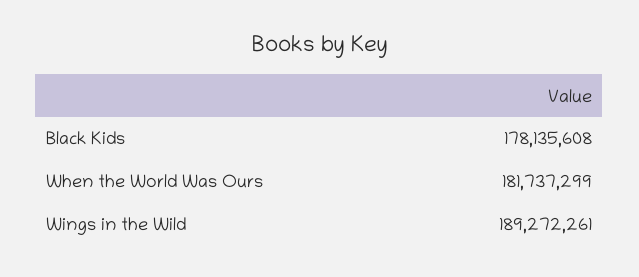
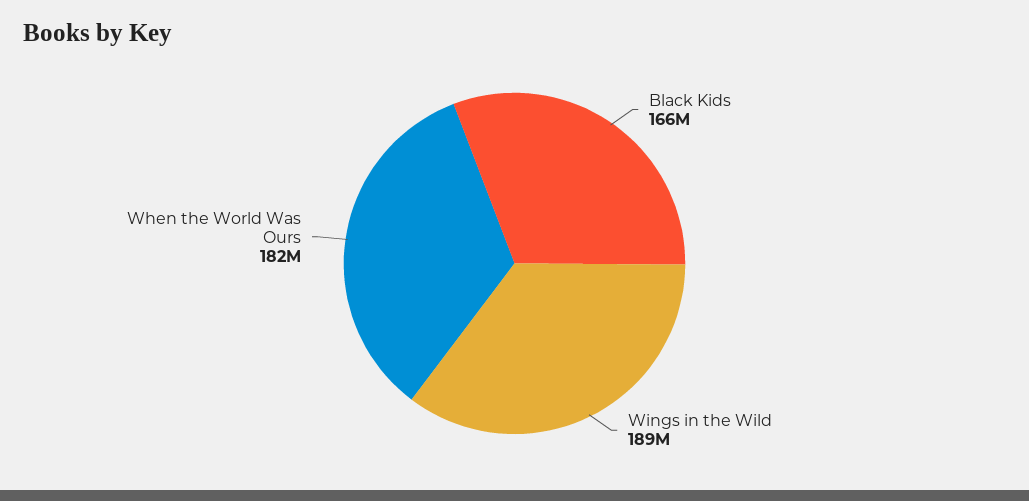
Black Kids: 178135608 -> 166000000

